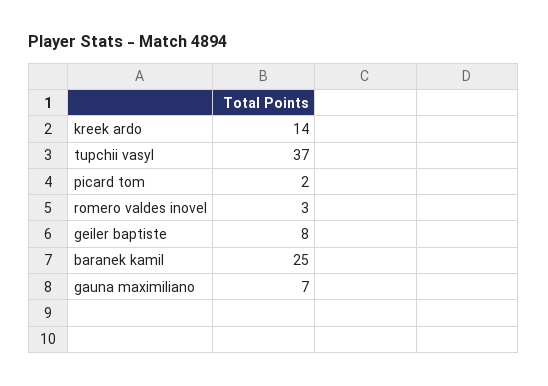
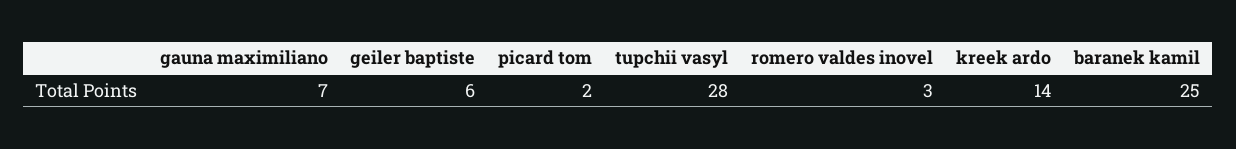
tupchii vasyl: 37 -> 28
geiler baptiste: 8 -> 6

